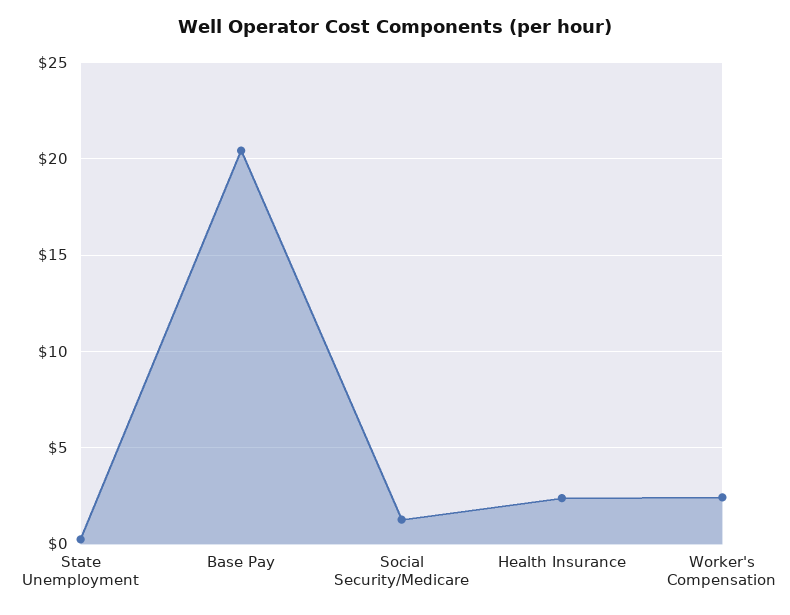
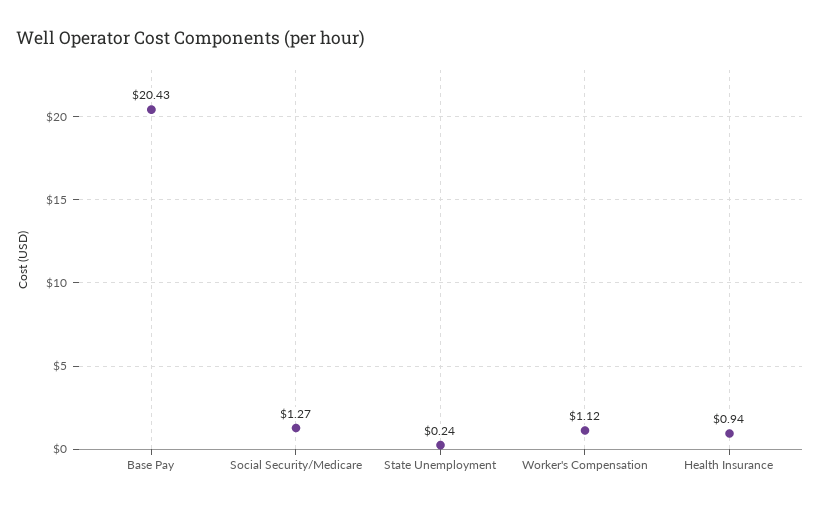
Health Insurance: 2.5 -> 0.94
Worker's Compensation: 2.5 -> 1.12

